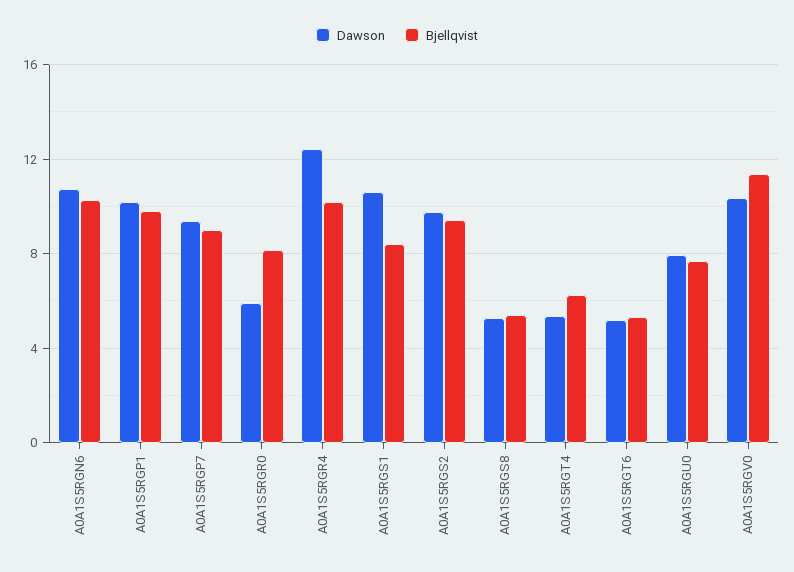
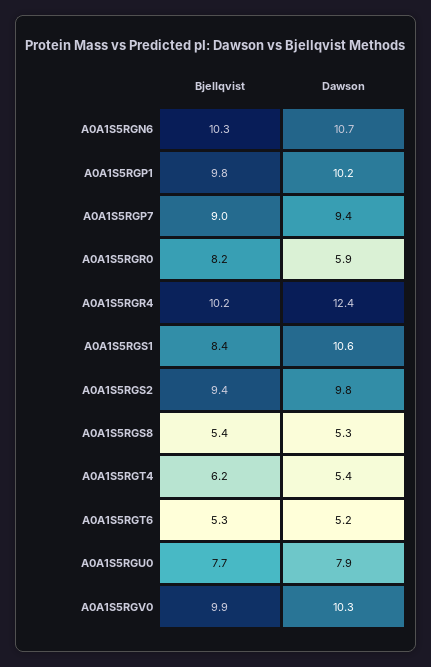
Bjellqvist, A0A1S5RGV0: 11.5 -> 9.9

